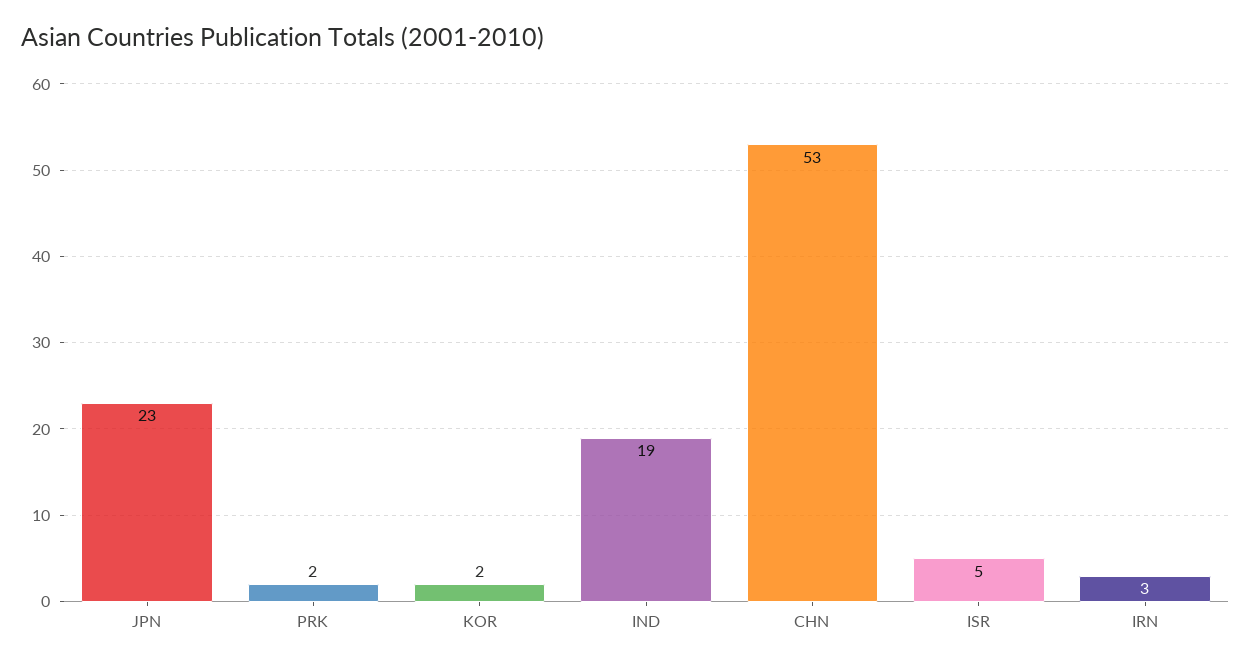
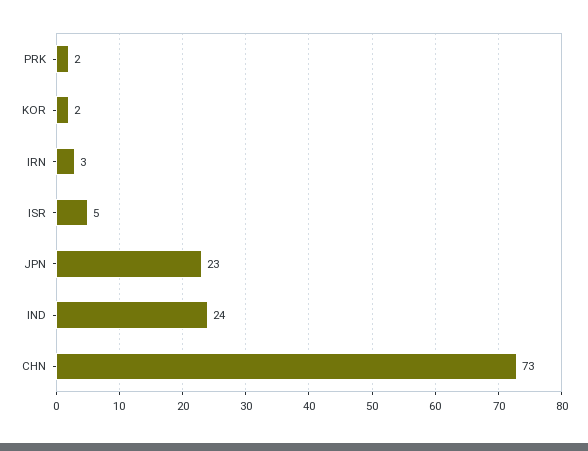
IND: 19 -> 24
CHN: 53 -> 73

